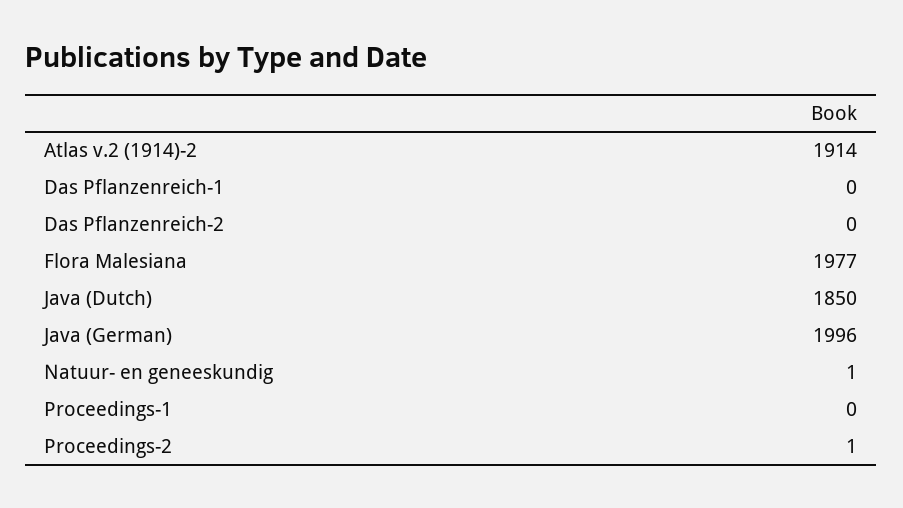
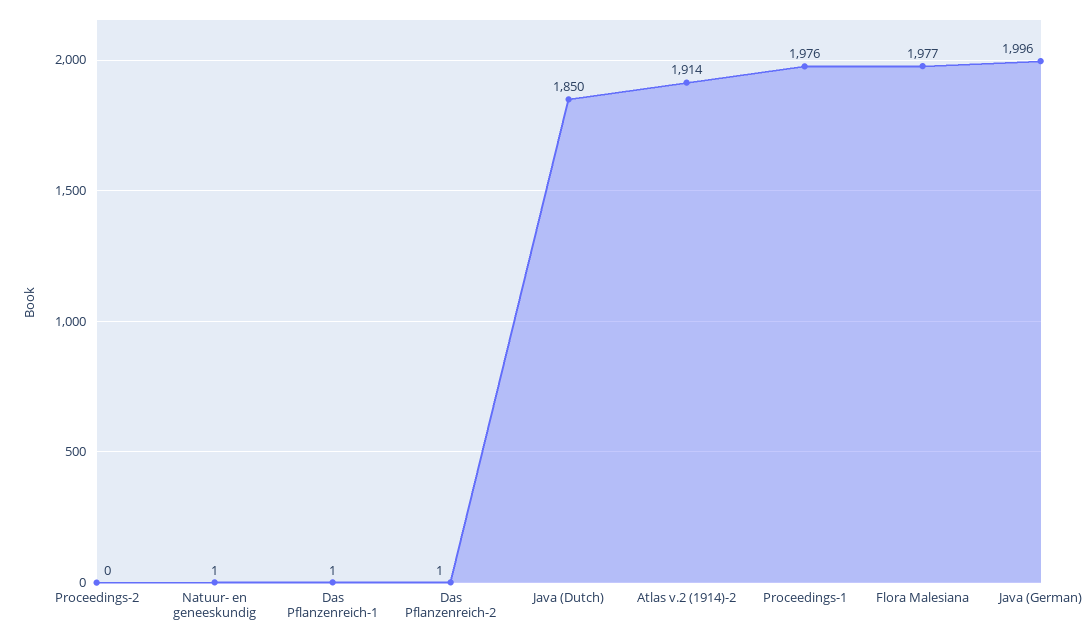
Das Pflanzenreich-1: 0 -> 1
Das Pflanzenreich-2: 0 -> 1
Proceedings-1: 0 -> 1976
Proceedings-2: 1 -> 0

